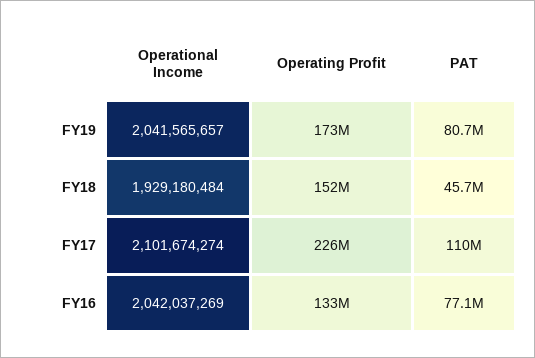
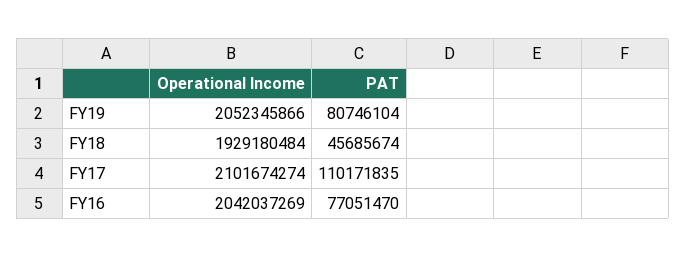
Operational Income, FY19: 2041565657 -> 2052345866
Operating Profit, FY19: 173000000 -> none
Operating Profit, FY18: 152000000 -> none
Operating Profit, FY17: 226000000 -> none
Operating Profit, FY16: 133000000 -> none

